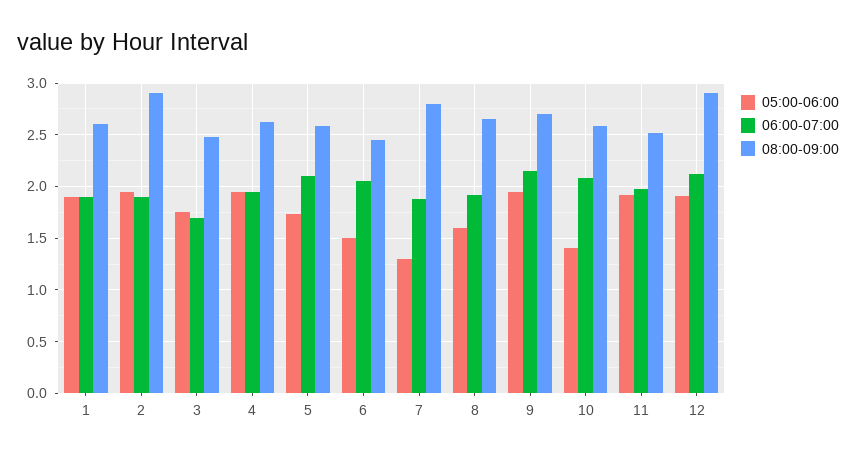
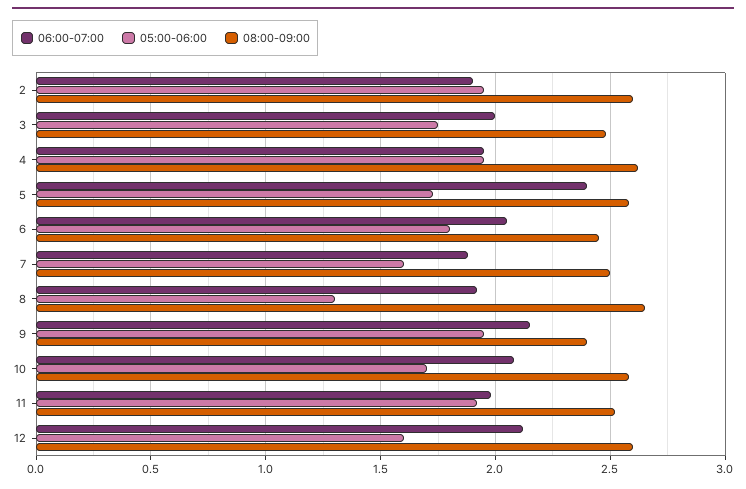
05:00-06:00, 1: 1.9 -> none
06:00-07:00, 1: 1.9 -> none
08:00-09:00, 1: 2.6 -> none
08:00-09:00, 2: 2.9 -> 2.6
06:00-07:00, 3: 1.7 -> 2
06:00-07:00, 5: 2.1 -> 2.4
05:00-06:00, 6: 1.5 -> 1.8
05:00-06:00, 7: 1.3 -> 1.6
08:00-09:00, 7: 2.8 -> 2.5
05:00-06:00, 8: 1.6 -> 1.3
08:00-09:00, 9: 2.7 -> 2.4
05:00-06:00, 10: 1.4 -> 1.7
05:00-06:00, 12: 1.9 -> 1.6
08:00-09:00, 12: 2.9 -> 2.6

